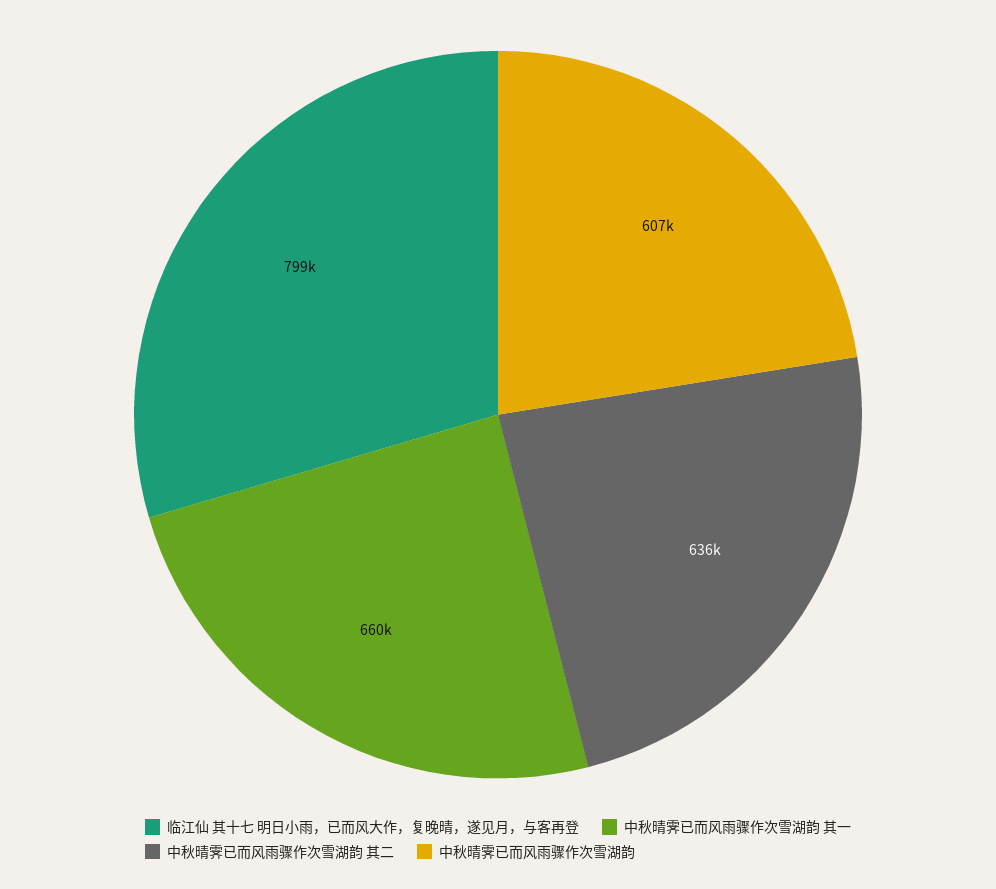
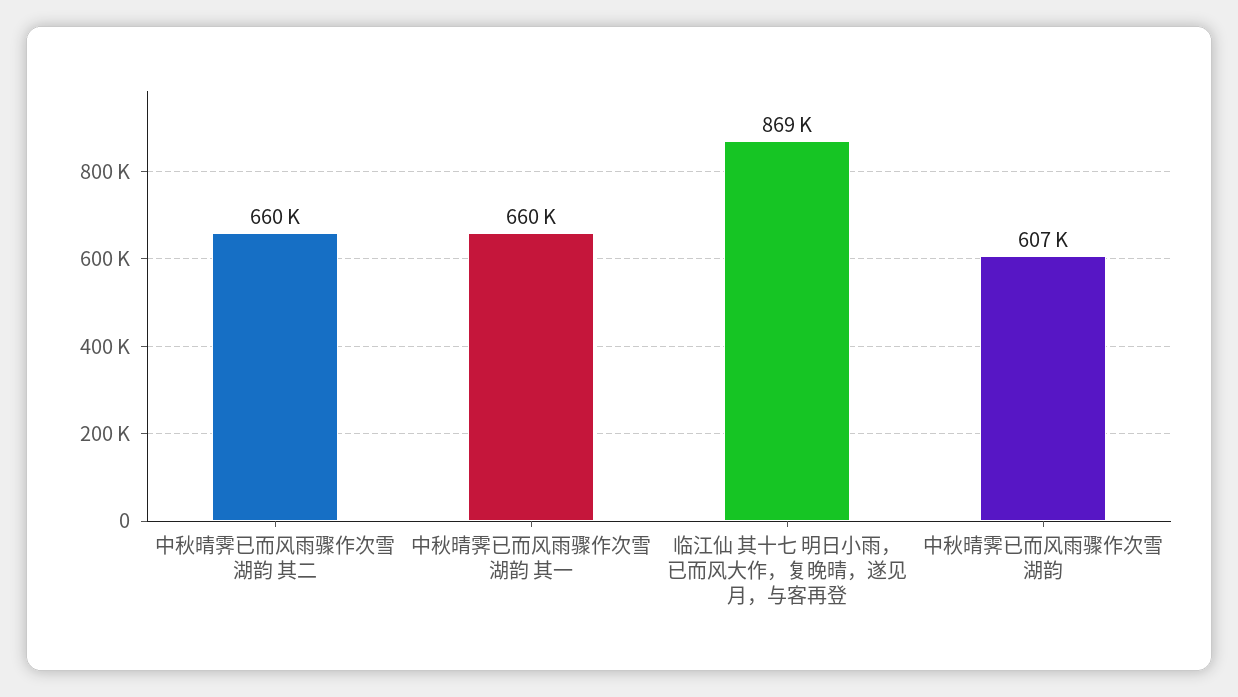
临江仙 其十七 明日小雨，已而风大作，复晚晴，遂见月，与客再登: 799000 -> 869000
中秋晴霁已而风雨骤作次雪湖韵 其二: 636000 -> 660000

